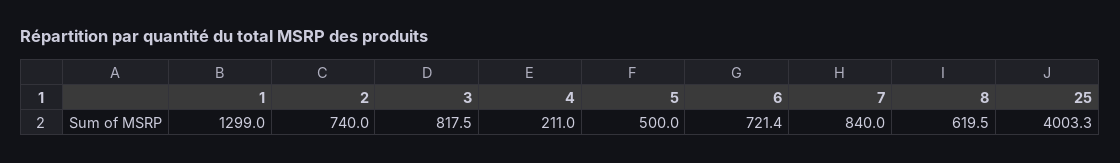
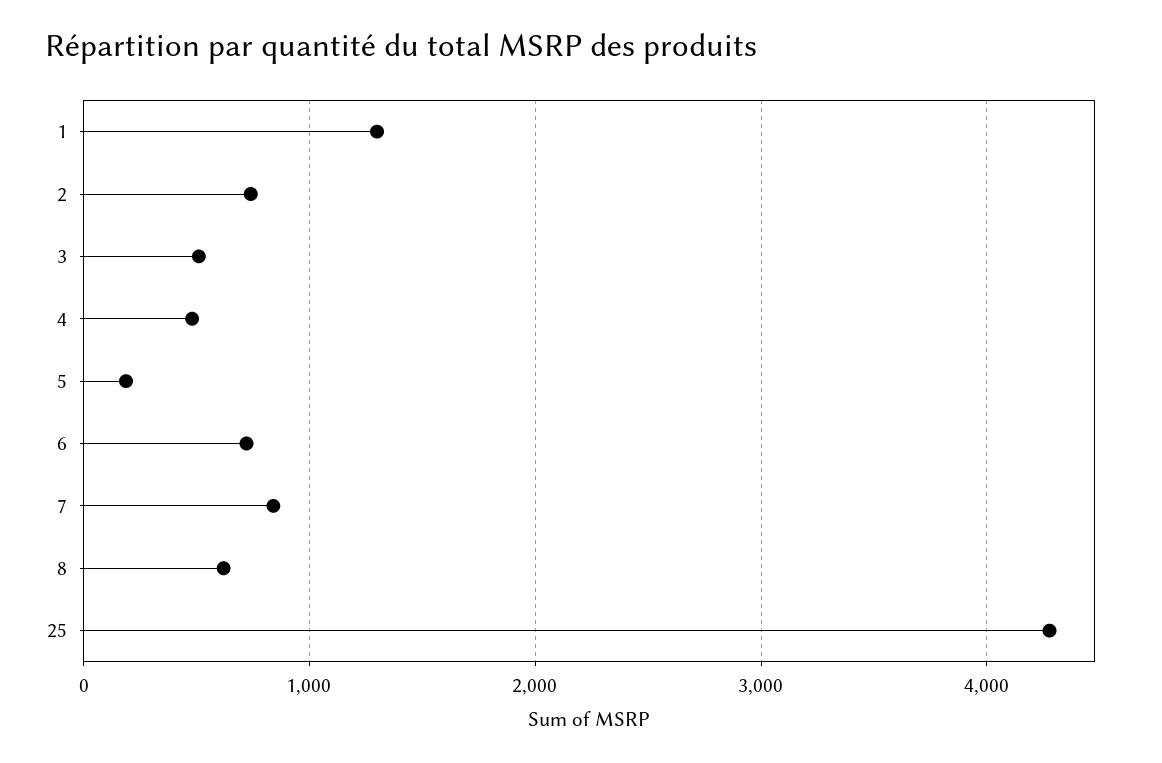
3: 817.5 -> 500
4: 211 -> 500
5: 500 -> 200
25: 4003.3 -> 4300

